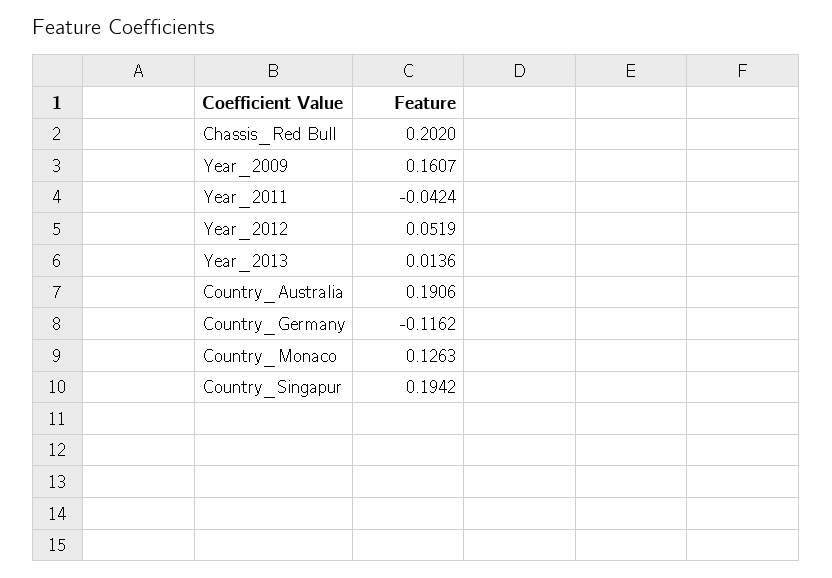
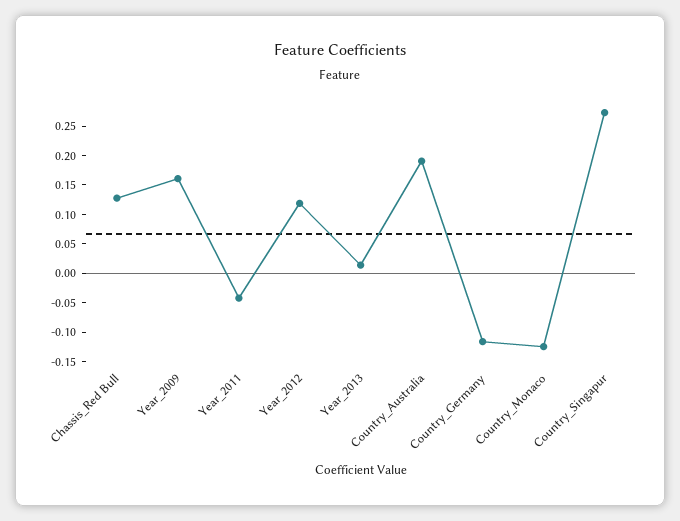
Chassis_Red Bull: 0.202 -> 0.125
Year_2012: 0.0519 -> 0.125
Country_Monaco: 0.1263 -> -0.125
Country_Singapur: 0.1942 -> 0.275

